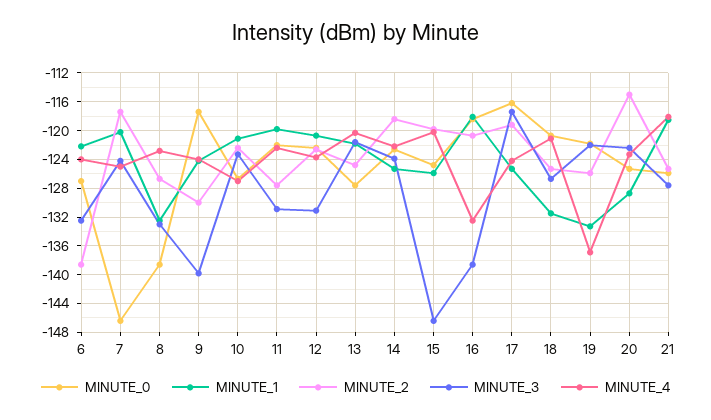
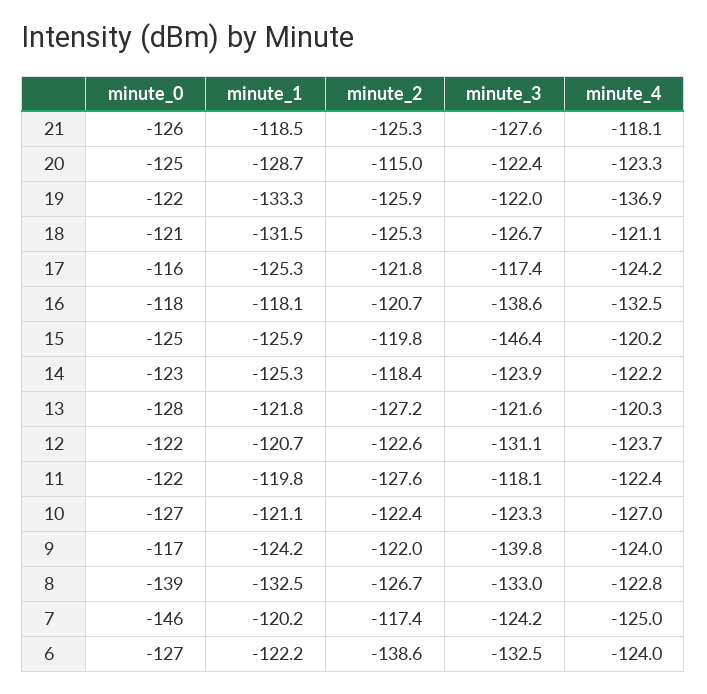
MINUTE_2, 9: -130 -> -122
MINUTE_3, 11: -131 -> -118.1
MINUTE_2, 13: -125 -> -127.2
MINUTE_2, 17: -119 -> -121.8

